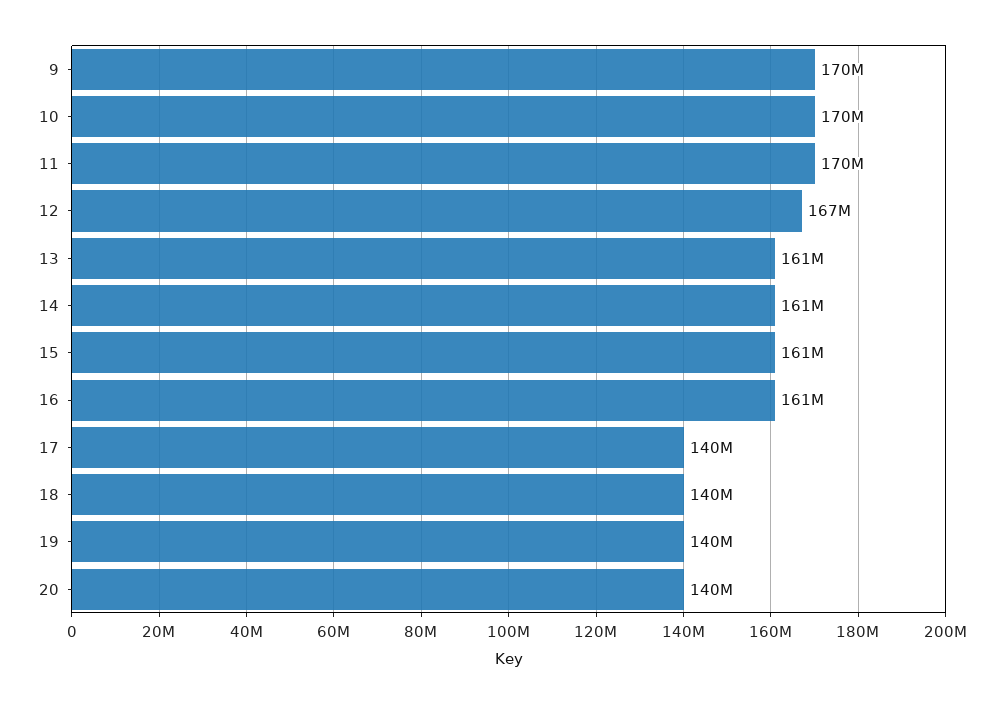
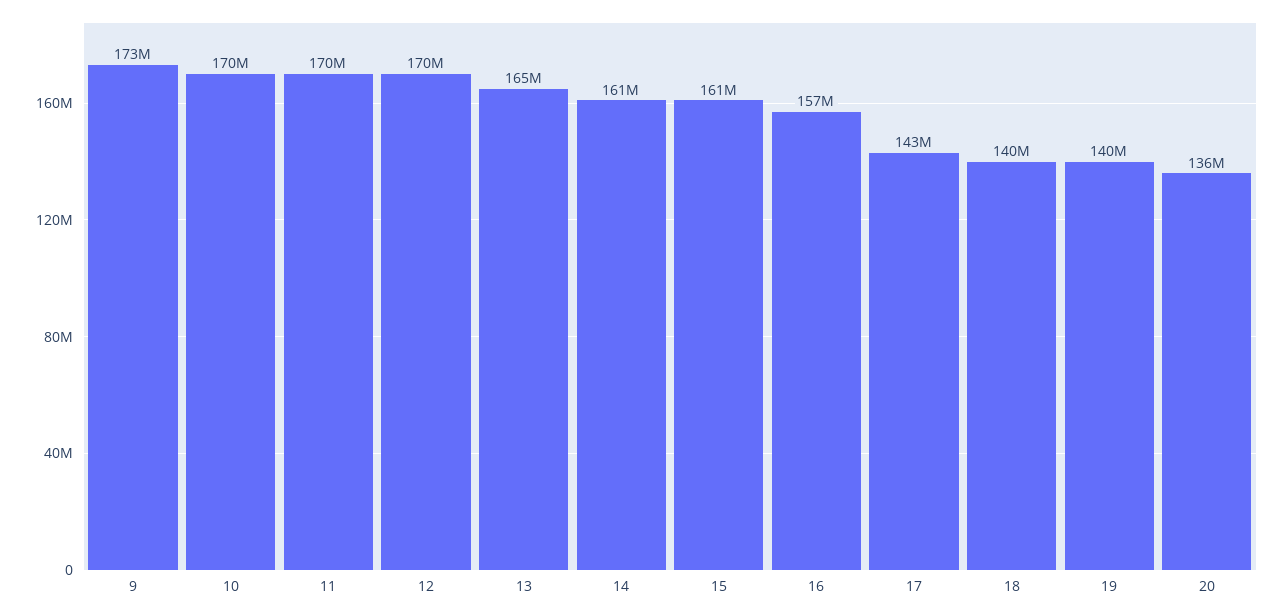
9: 170000000 -> 173000000
12: 167000000 -> 170000000
13: 161000000 -> 165000000
16: 161000000 -> 157000000
17: 140000000 -> 143000000
20: 140000000 -> 136000000

